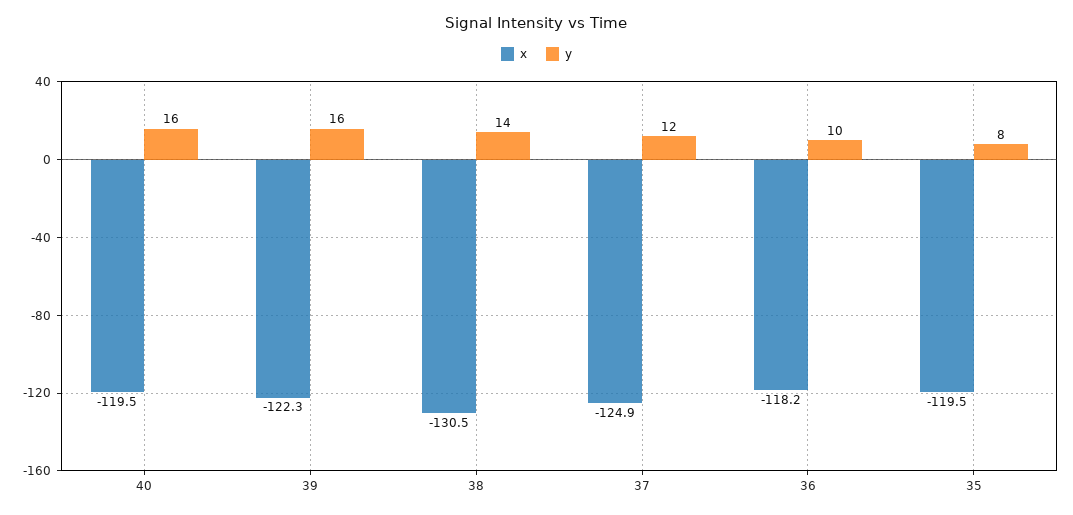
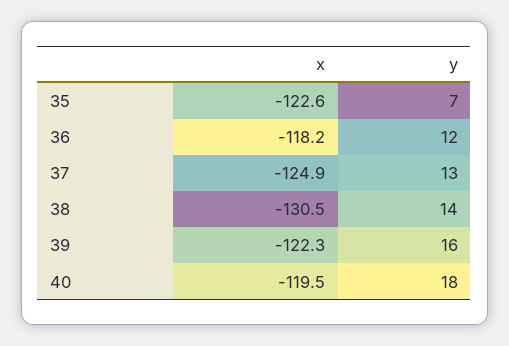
y, 40: 16 -> 18
y, 37: 12 -> 13
y, 36: 10 -> 12
x, 35: -119.5 -> -122.6
y, 35: 8 -> 7

